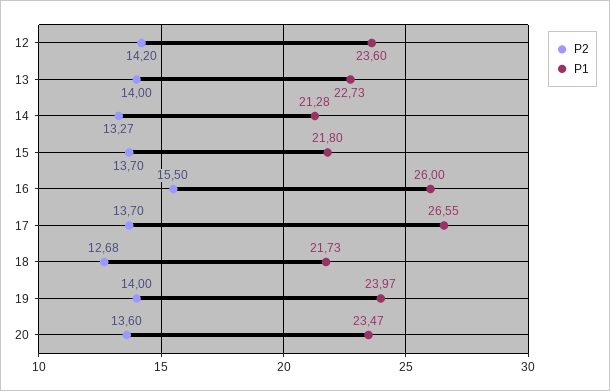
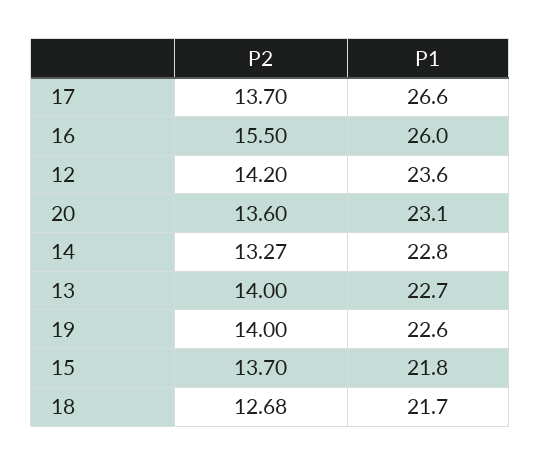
P1, 14: 21.28 -> 22.8
P1, 19: 23.97 -> 22.6
P1, 20: 23.47 -> 23.1

